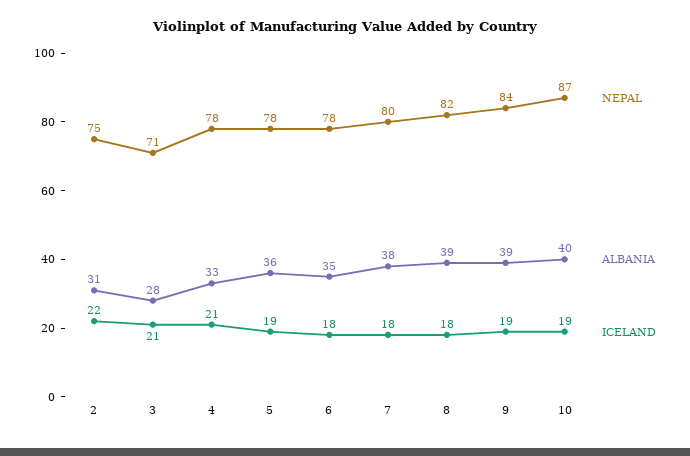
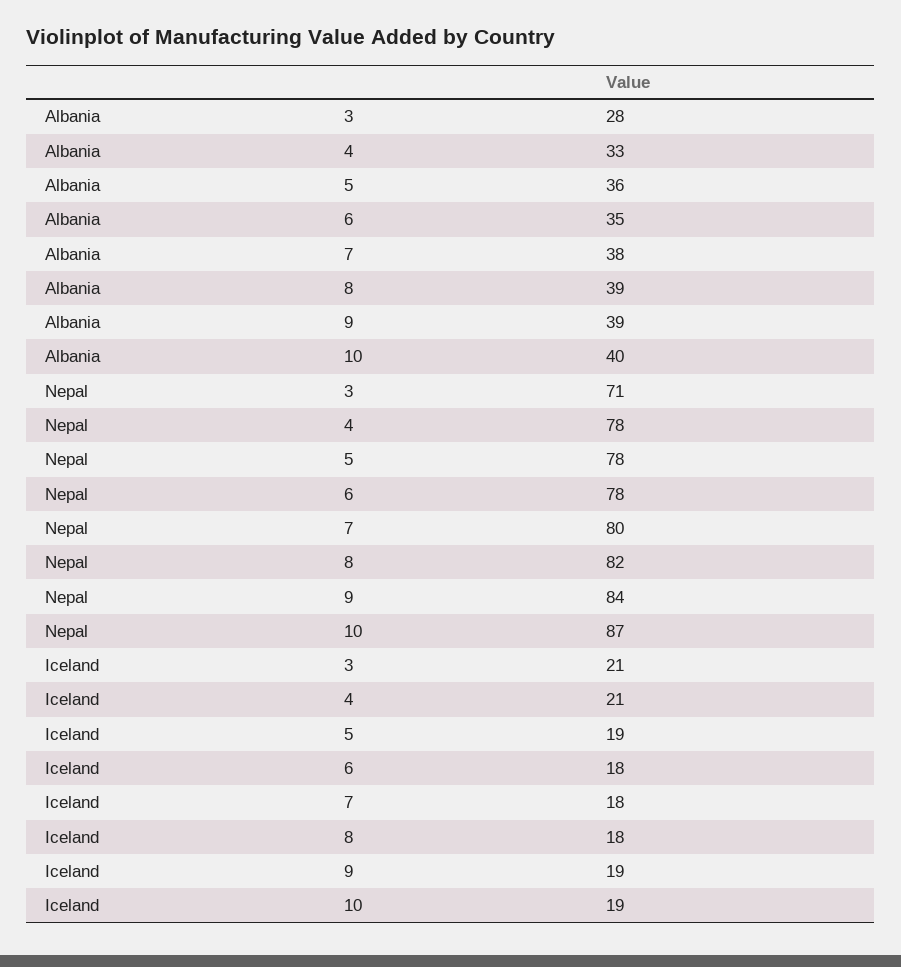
NEPAL, 2: 75 -> none
ALBANIA, 2: 31 -> none
ICELAND, 2: 22 -> none

